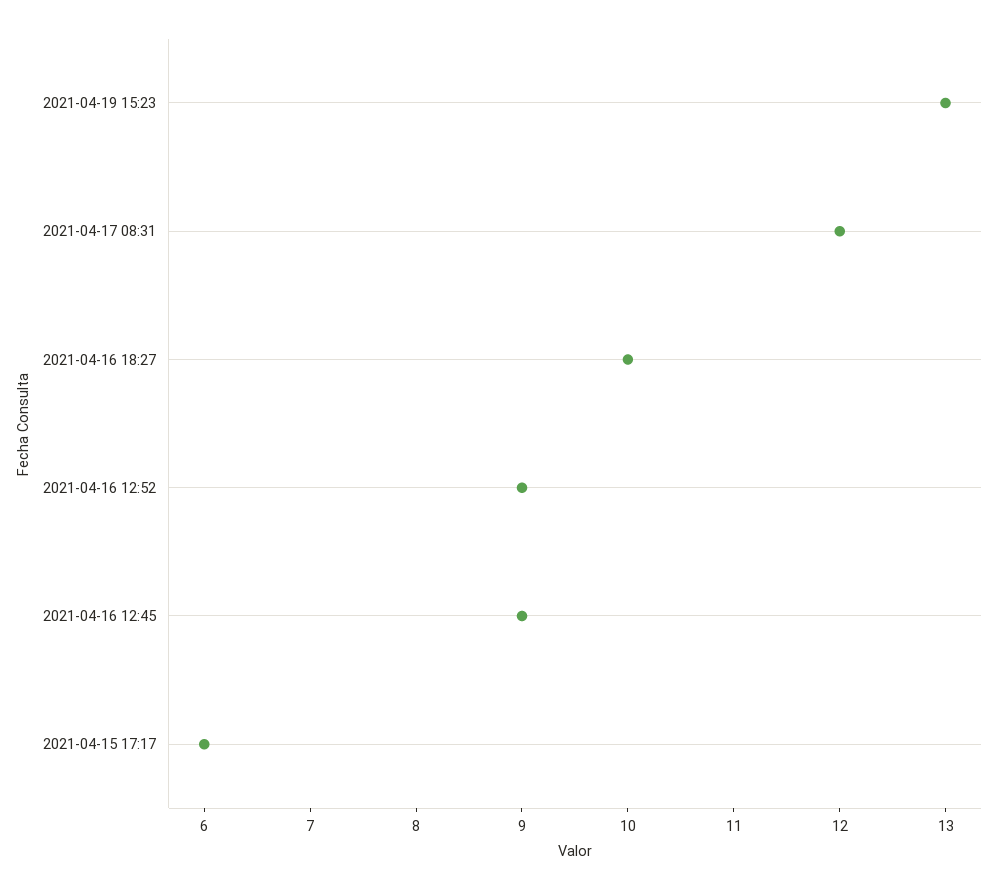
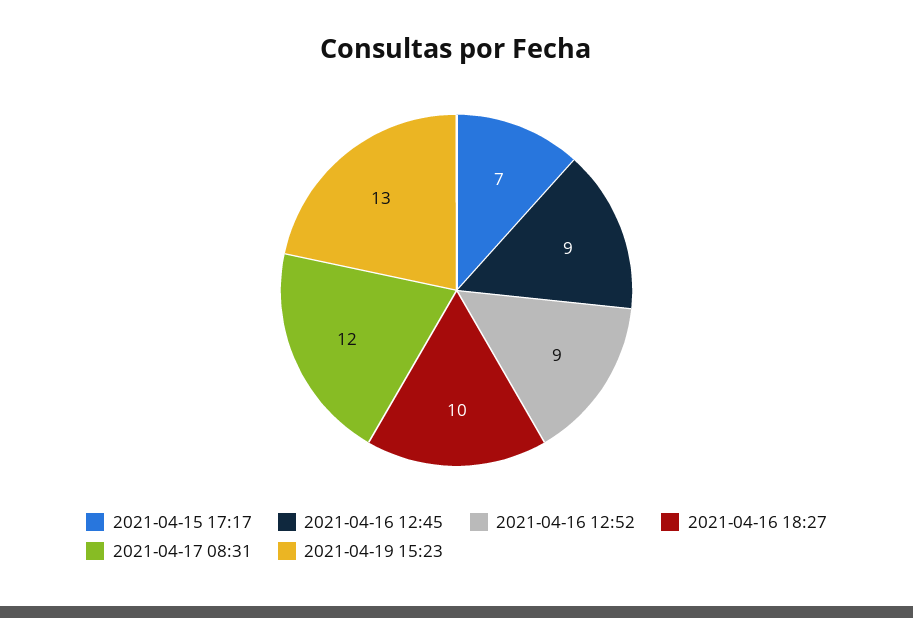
2021-04-15 17:17: 6 -> 7

